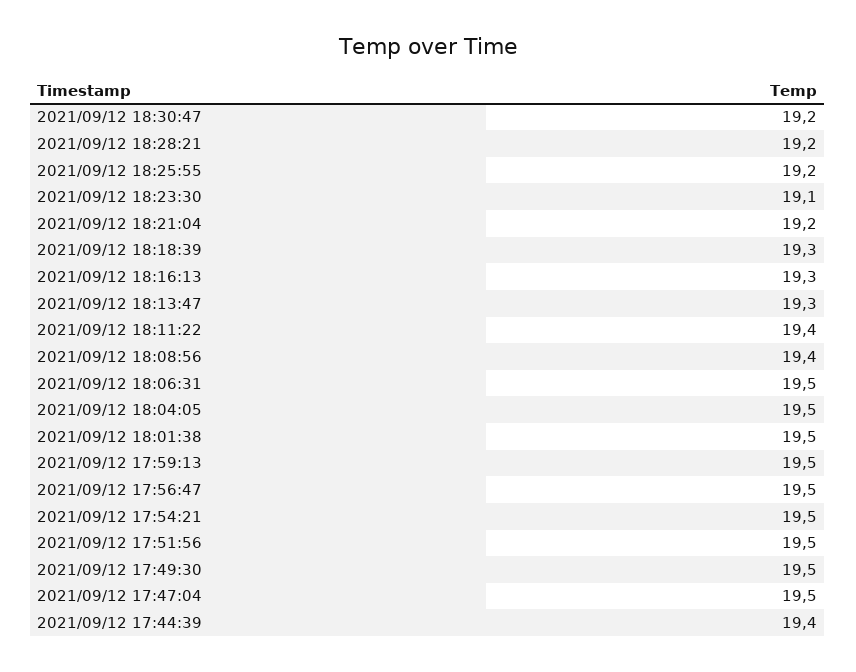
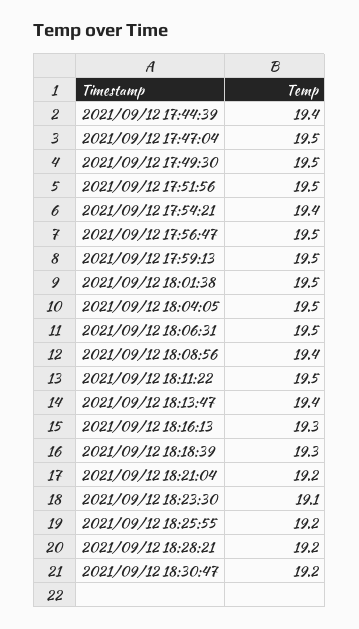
2021/09/12 18:13:47: 19.3 -> 19.4
2021/09/12 18:11:22: 19.4 -> 19.5
2021/09/12 17:54:21: 19.5 -> 19.4

